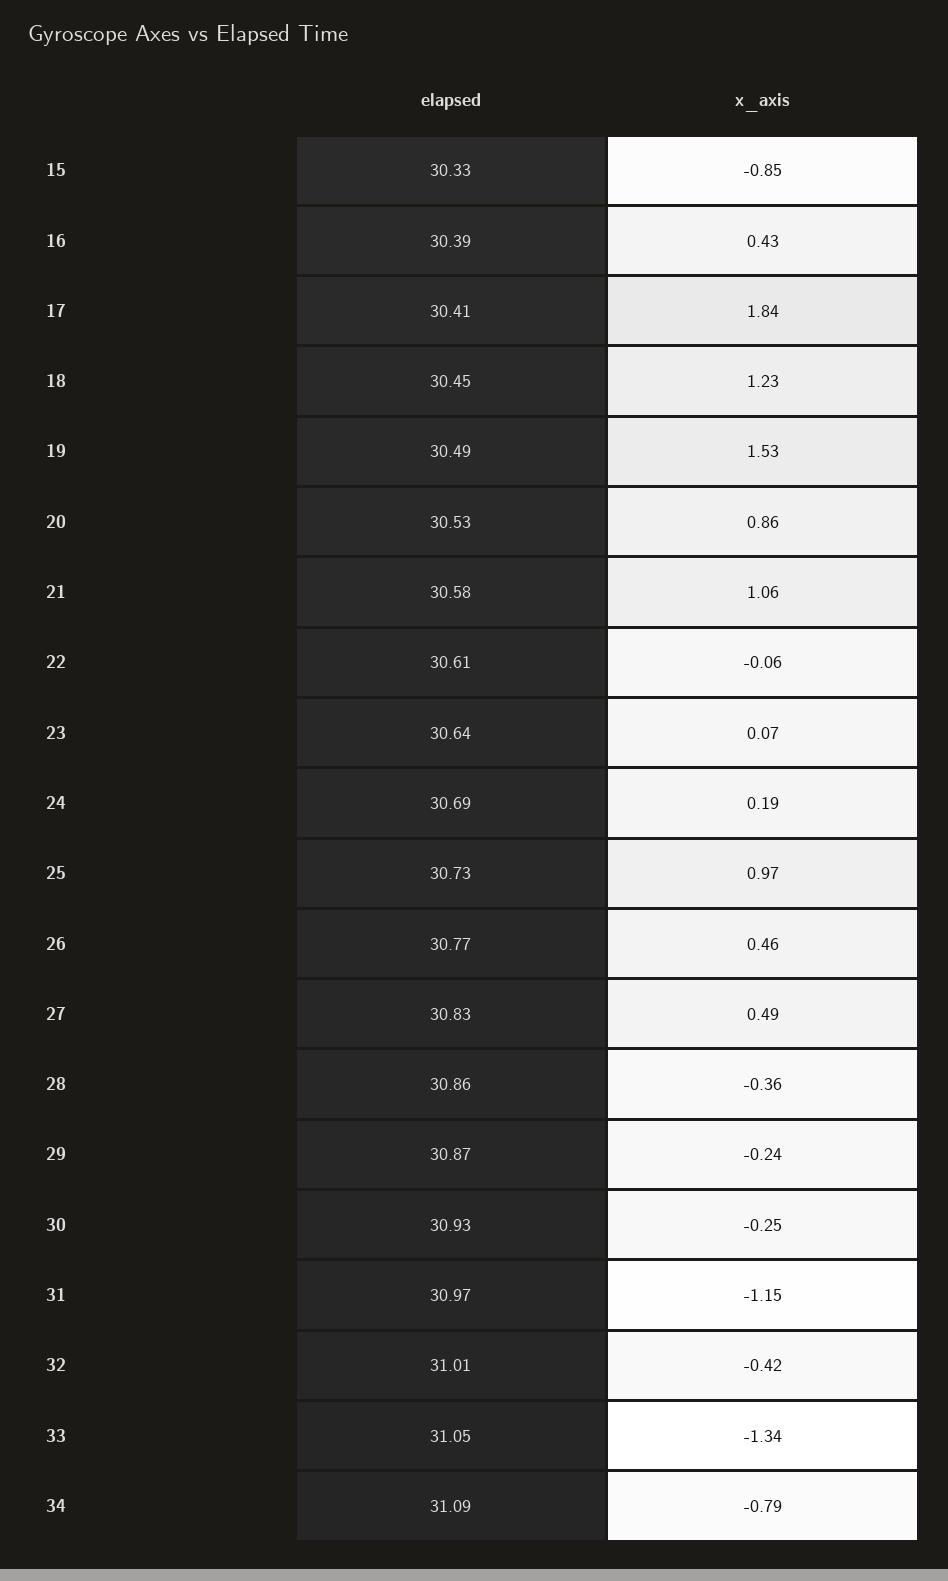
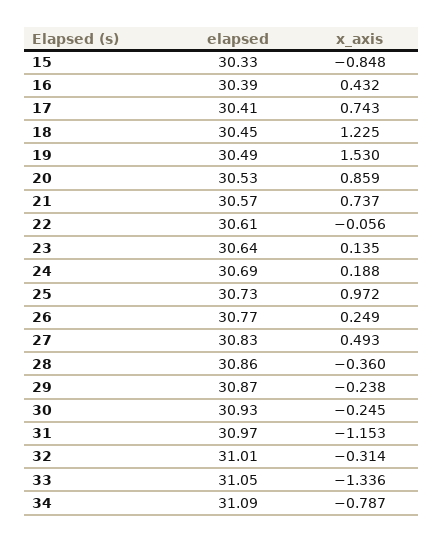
x_axis, 17: 1.84 -> 0.743
elapsed, 21: 30.58 -> 30.57
x_axis, 21: 1.06 -> 0.737
x_axis, 23: 0.07 -> 0.135
x_axis, 26: 0.46 -> 0.249
x_axis, 32: -0.42 -> -0.314

